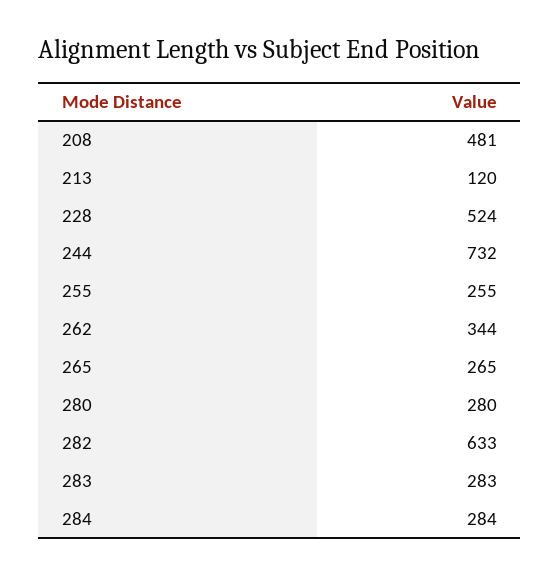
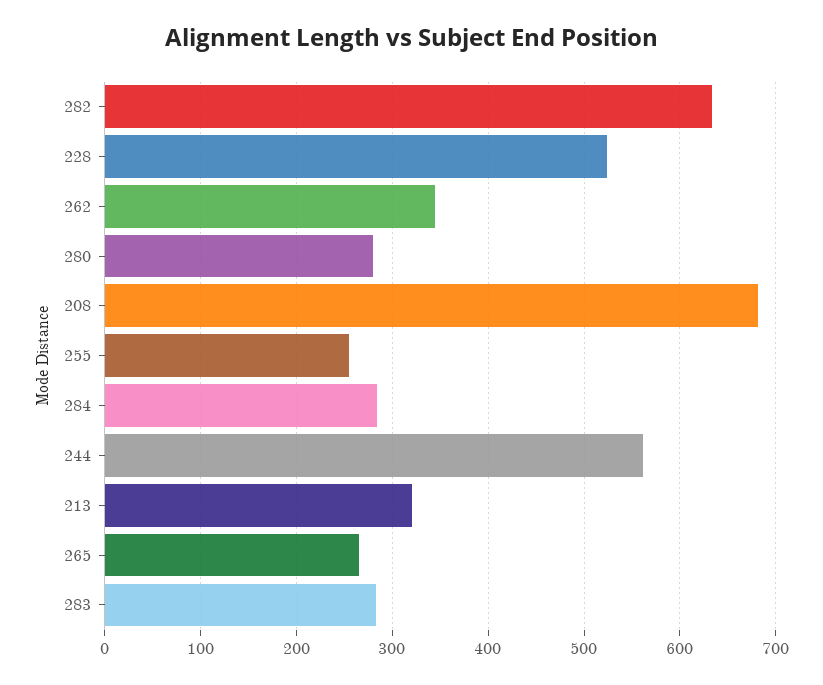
208: 481 -> 680
213: 120 -> 320
244: 732 -> 560

